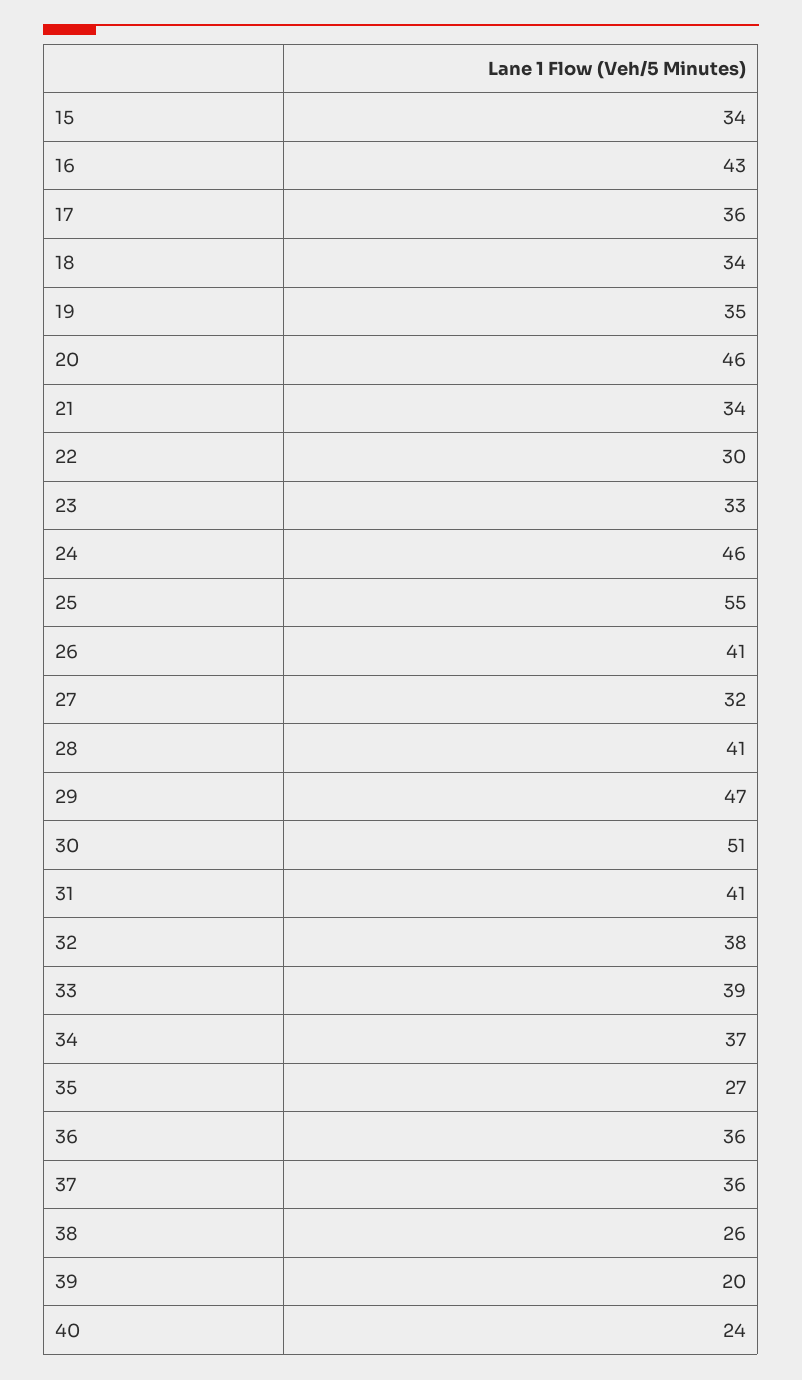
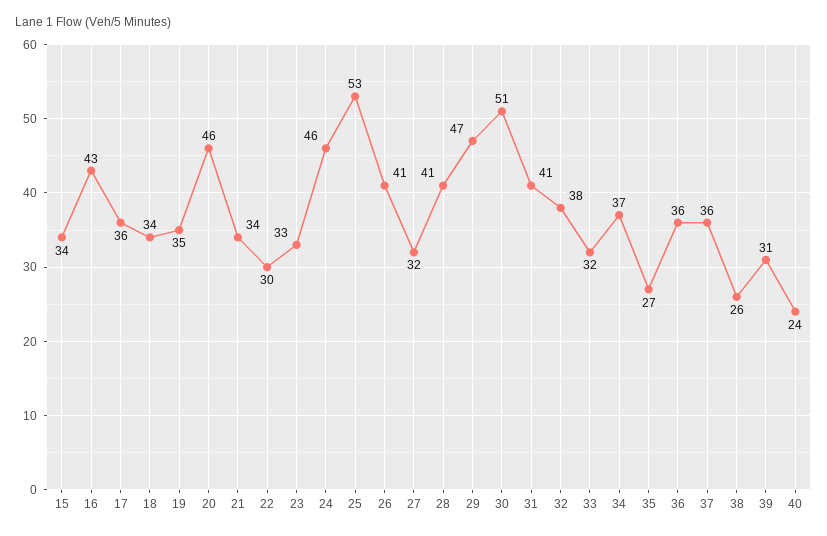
25: 55 -> 53
33: 39 -> 32
39: 20 -> 31

